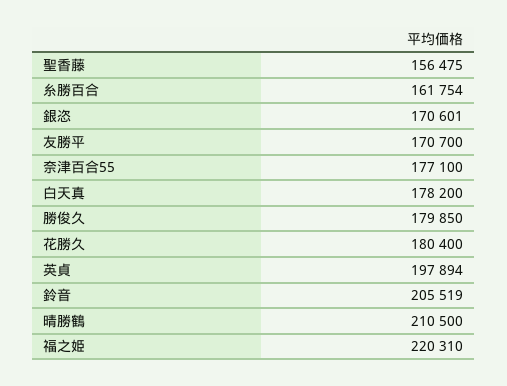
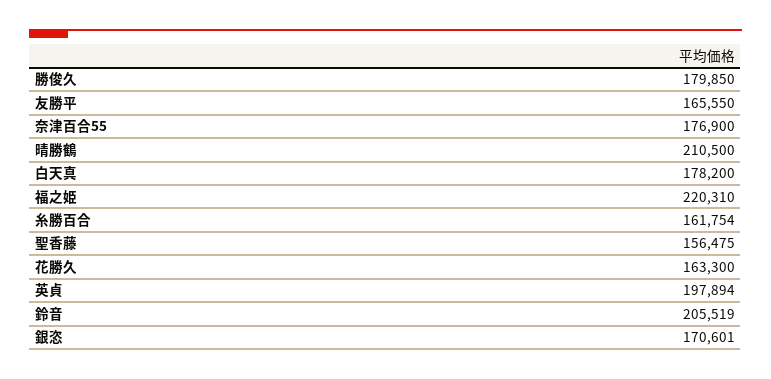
友勝平: 170700 -> 165550
奈津百合55: 177100 -> 176900
花勝久: 180400 -> 163300

